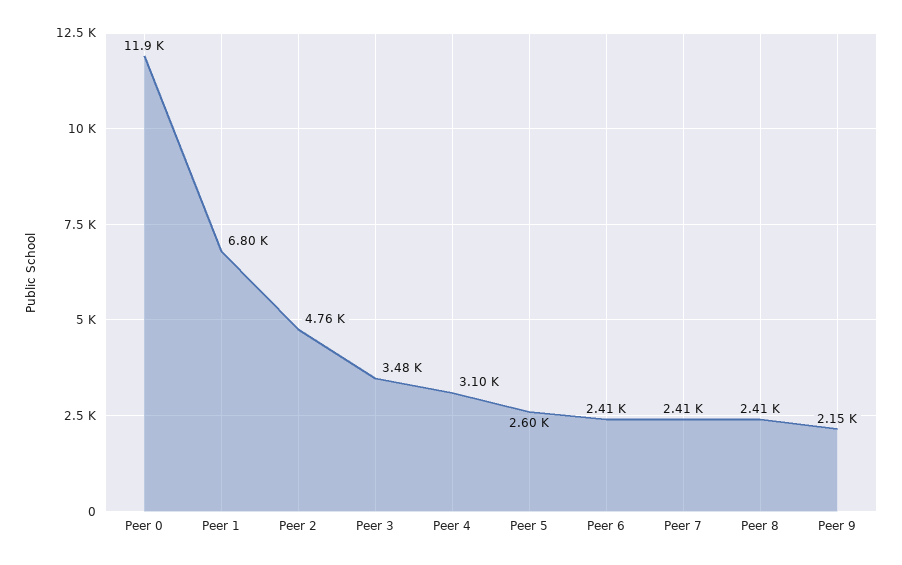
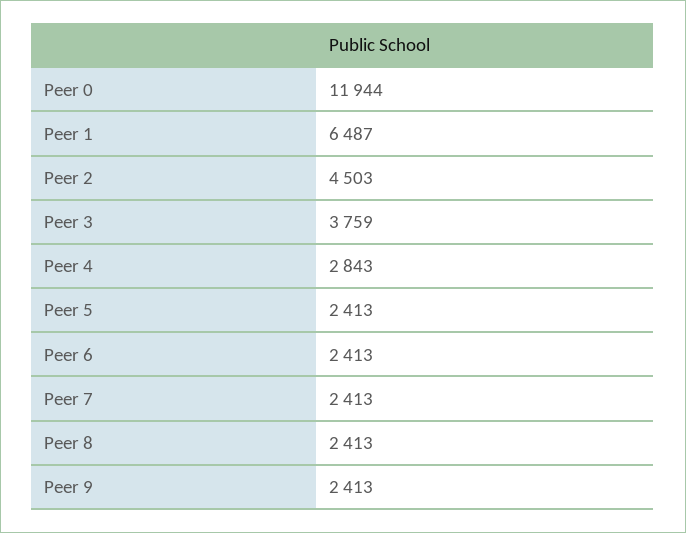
Peer 1: 6800 -> 6487
Peer 2: 4760 -> 4503
Peer 3: 3480 -> 3759
Peer 4: 3100 -> 2843
Peer 5: 2600 -> 2413
Peer 9: 2150 -> 2413

